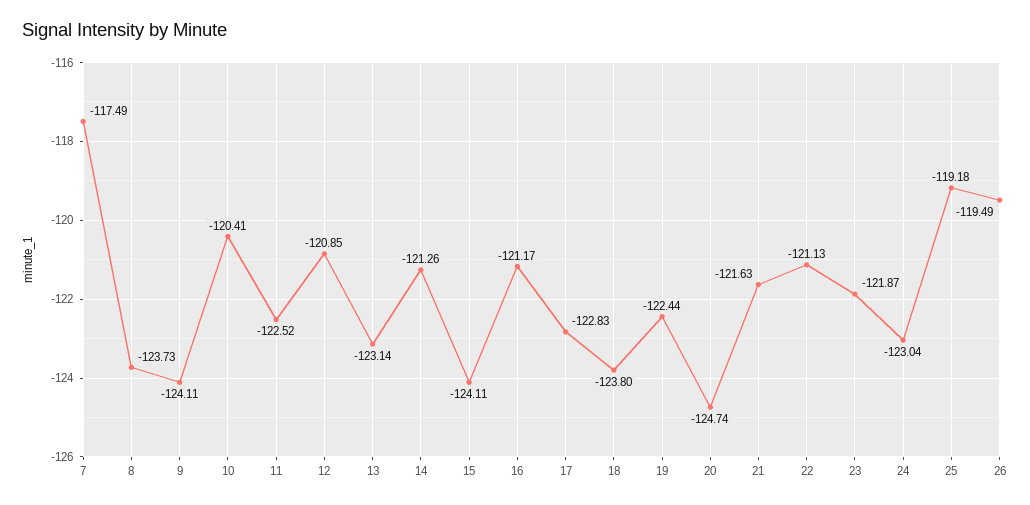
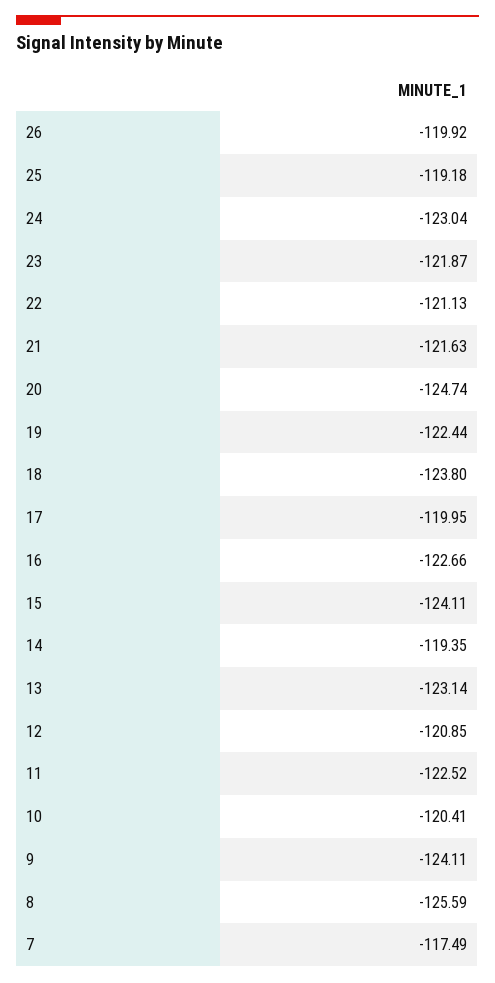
8: -123.73 -> -125.59
14: -121.26 -> -119.35
16: -121.17 -> -122.66
17: -122.83 -> -119.95
26: -119.49 -> -119.92

